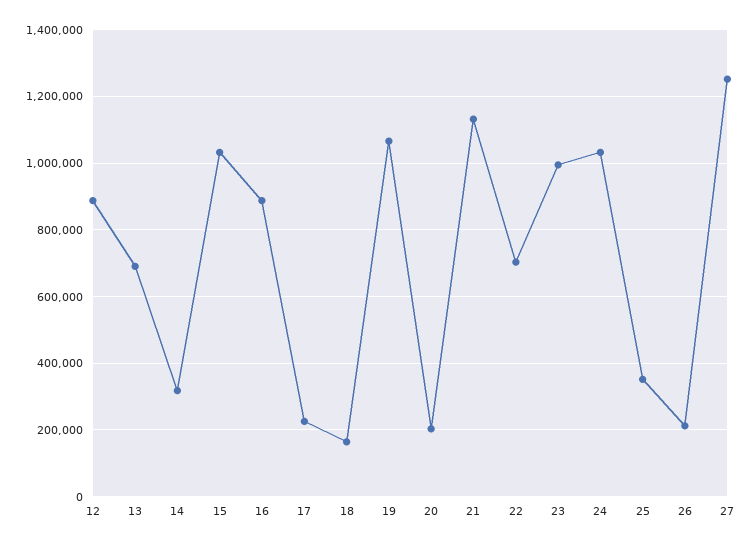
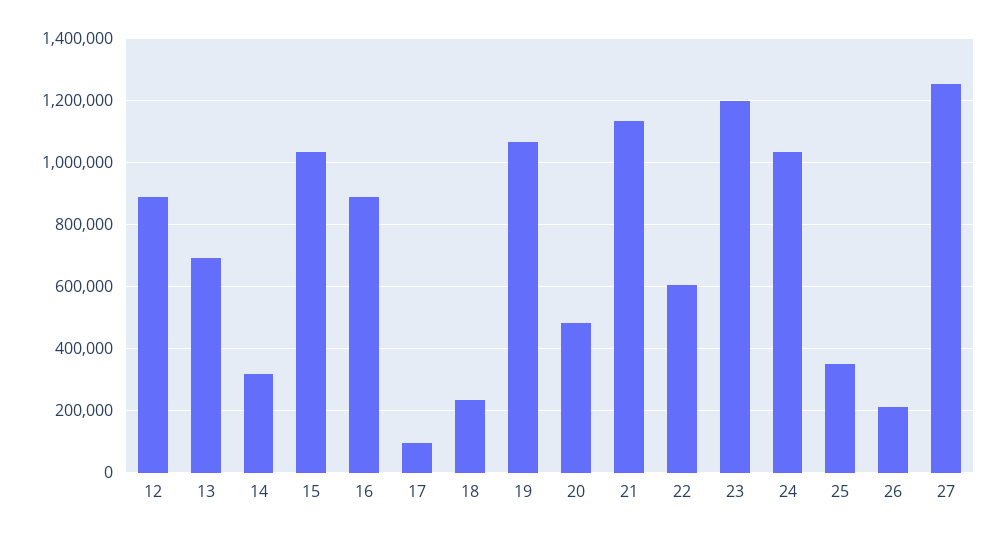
17: 220000 -> 100000
18: 160000 -> 240000
20: 200000 -> 480000
22: 700000 -> 600000
23: 1000000 -> 1200000

